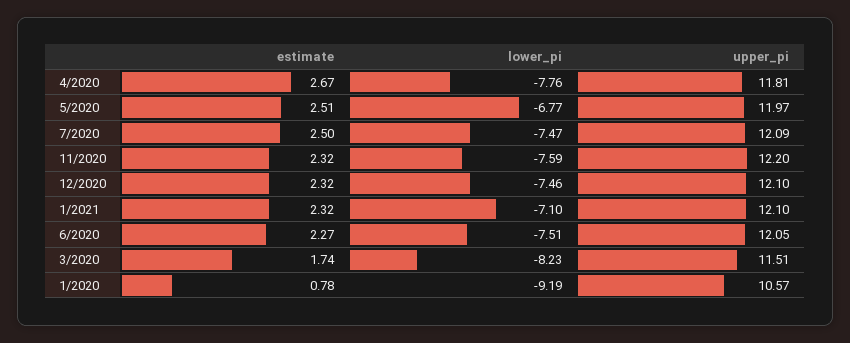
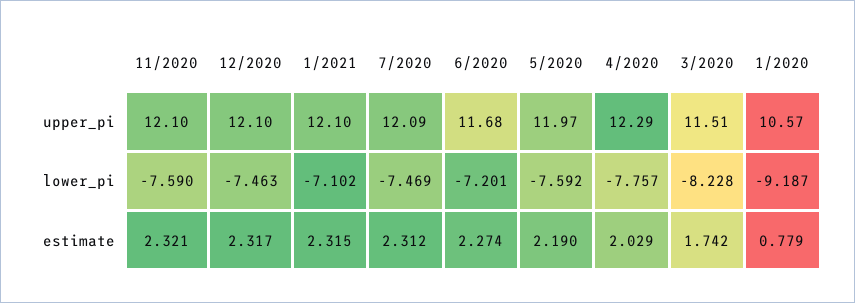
estimate, 4/2020: 2.67 -> 2.029
upper_pi, 4/2020: 11.81 -> 12.29
estimate, 5/2020: 2.51 -> 2.19
lower_pi, 5/2020: -6.77 -> -7.592
estimate, 7/2020: 2.5 -> 2.312
upper_pi, 11/2020: 12.2 -> 12.1
lower_pi, 6/2020: -7.51 -> -7.201
upper_pi, 6/2020: 12.05 -> 11.68

